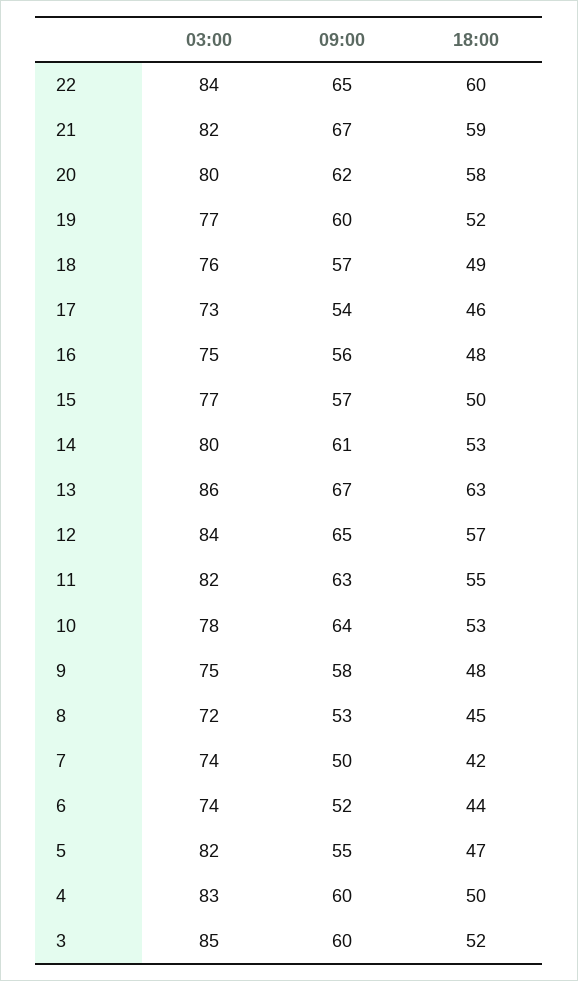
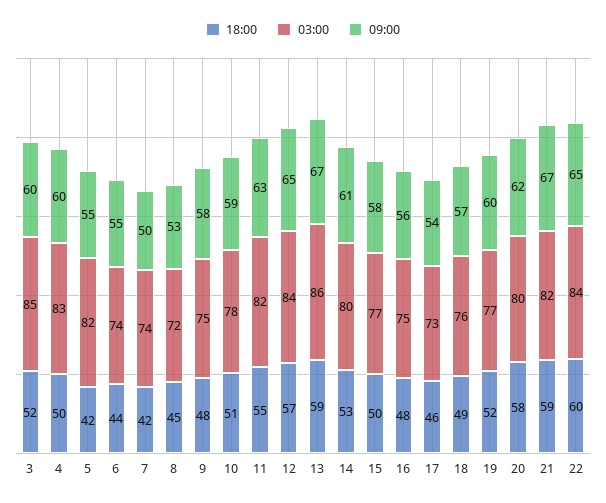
09:00, 15: 57 -> 58
18:00, 13: 63 -> 59
09:00, 10: 64 -> 59
18:00, 10: 53 -> 51
09:00, 6: 52 -> 55
18:00, 5: 47 -> 42

